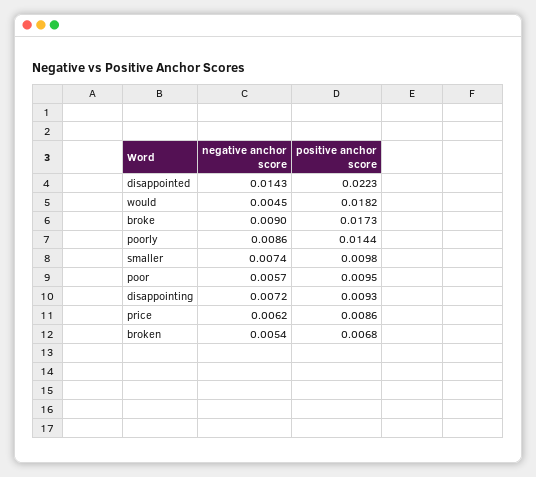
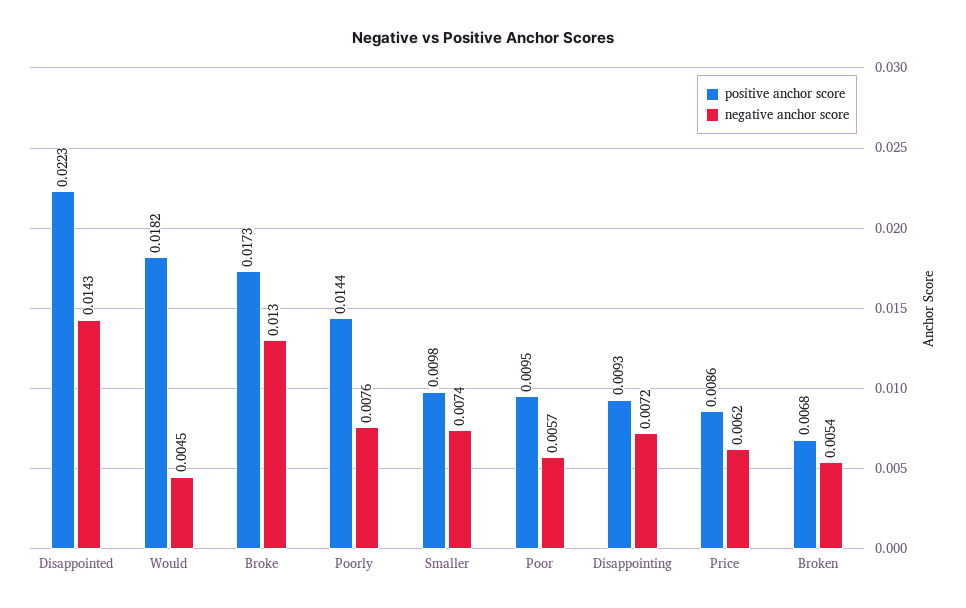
negative anchor score, broke: 0.009 -> 0.013
negative anchor score, poorly: 0.0086 -> 0.0076

